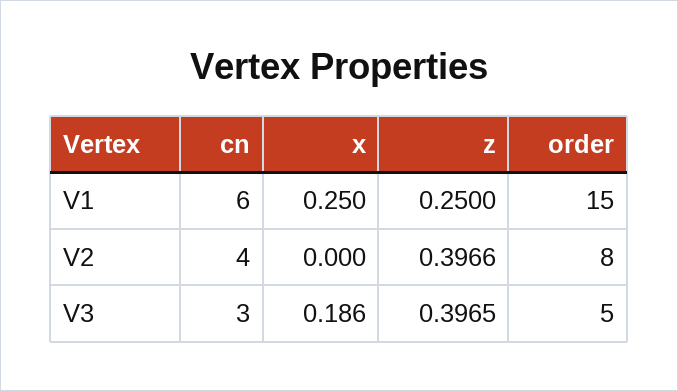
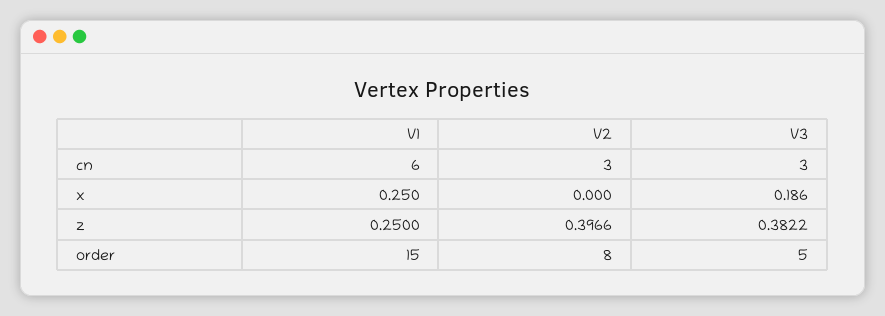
cn, V2: 4 -> 3
z, V3: 0.3965 -> 0.3822

